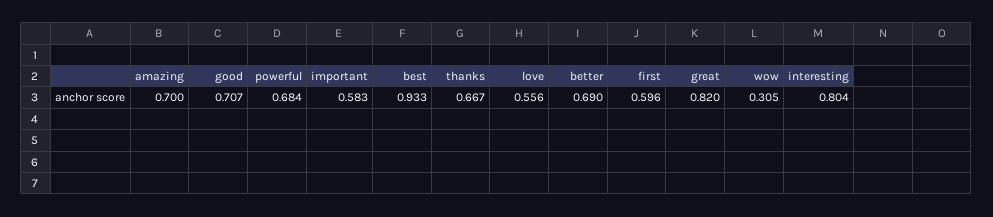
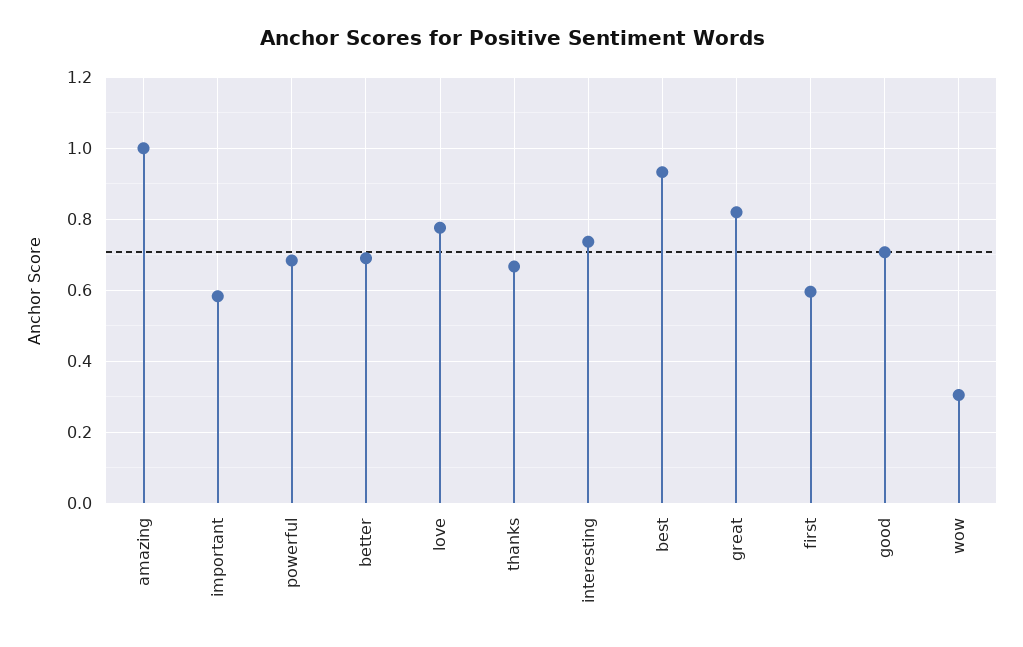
amazing: 0.7 -> 1
love: 0.556 -> 0.78
interesting: 0.804 -> 0.74

